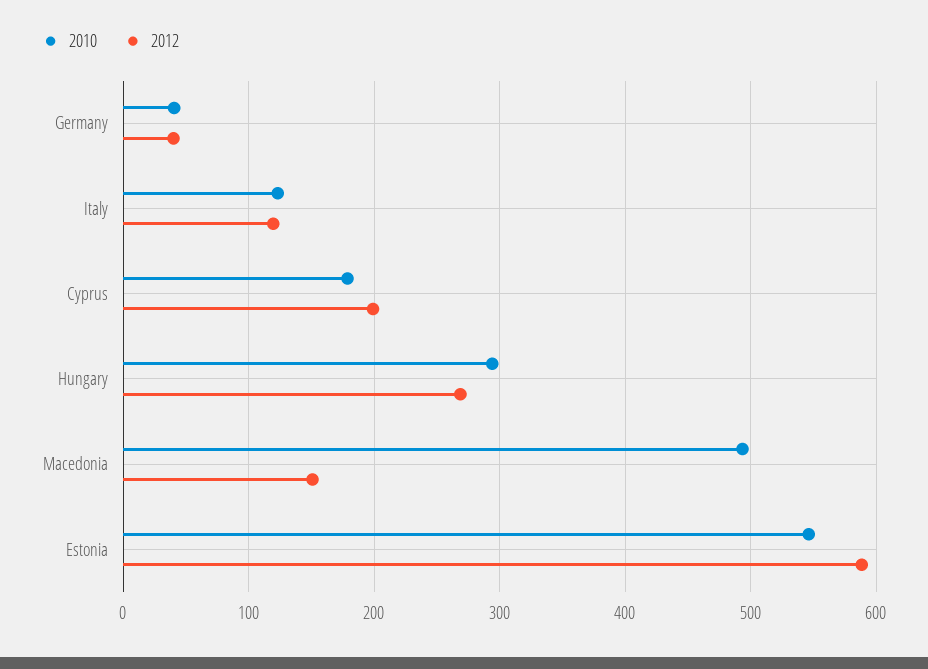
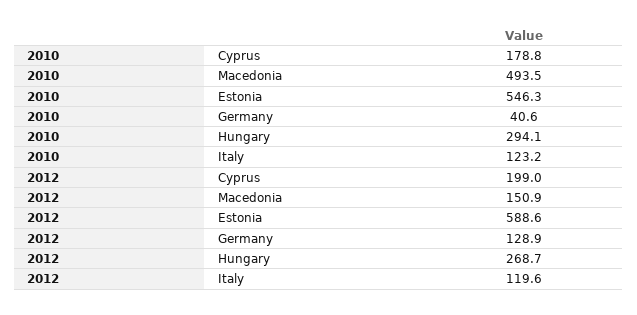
2012, Germany: 40 -> 128.9

